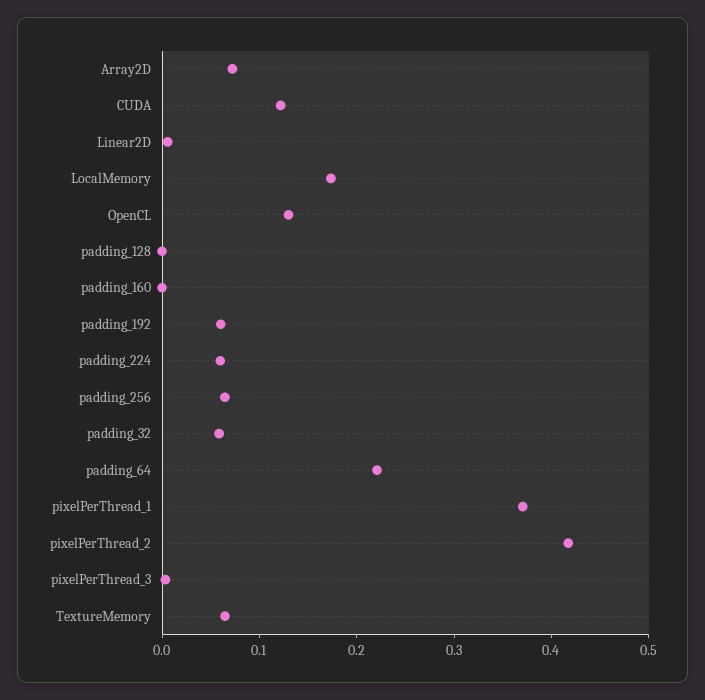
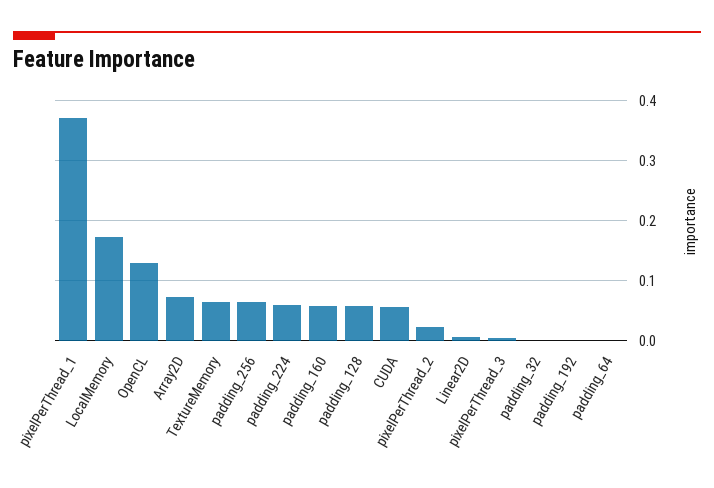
CUDA: 0.12 -> 0.06
padding_128: 0 -> 0.06
padding_160: 0 -> 0.06
padding_192: 0.06 -> 0
padding_32: 0.06 -> 0
padding_64: 0.22 -> 0
pixelPerThread_2: 0.42 -> 0.02

